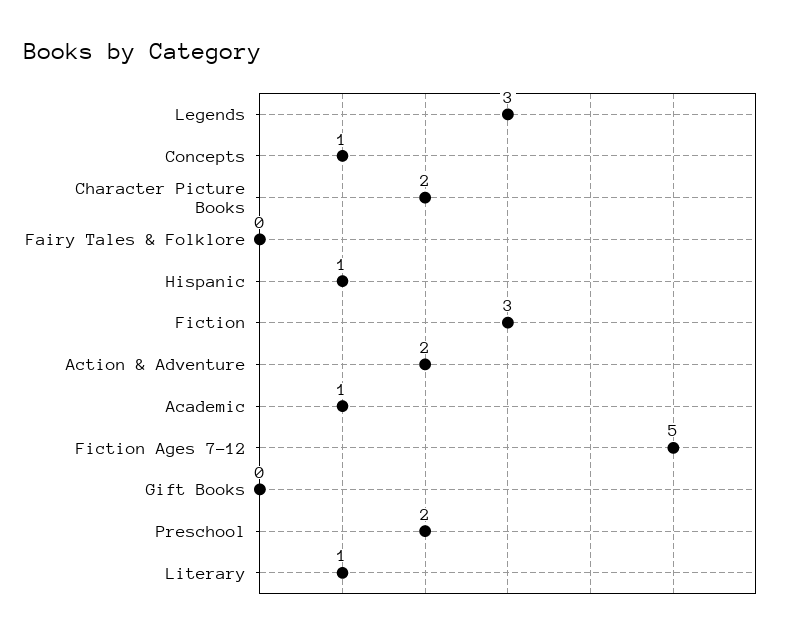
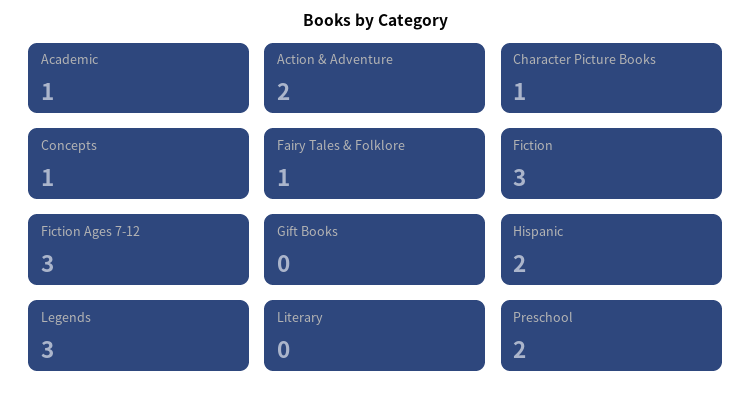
Character Picture Books: 2 -> 1
Fairy Tales & Folklore: 0 -> 1
Hispanic: 1 -> 2
Fiction Ages 7-12: 5 -> 3
Literary: 1 -> 0

